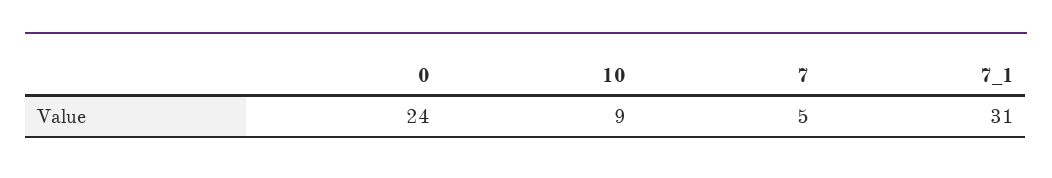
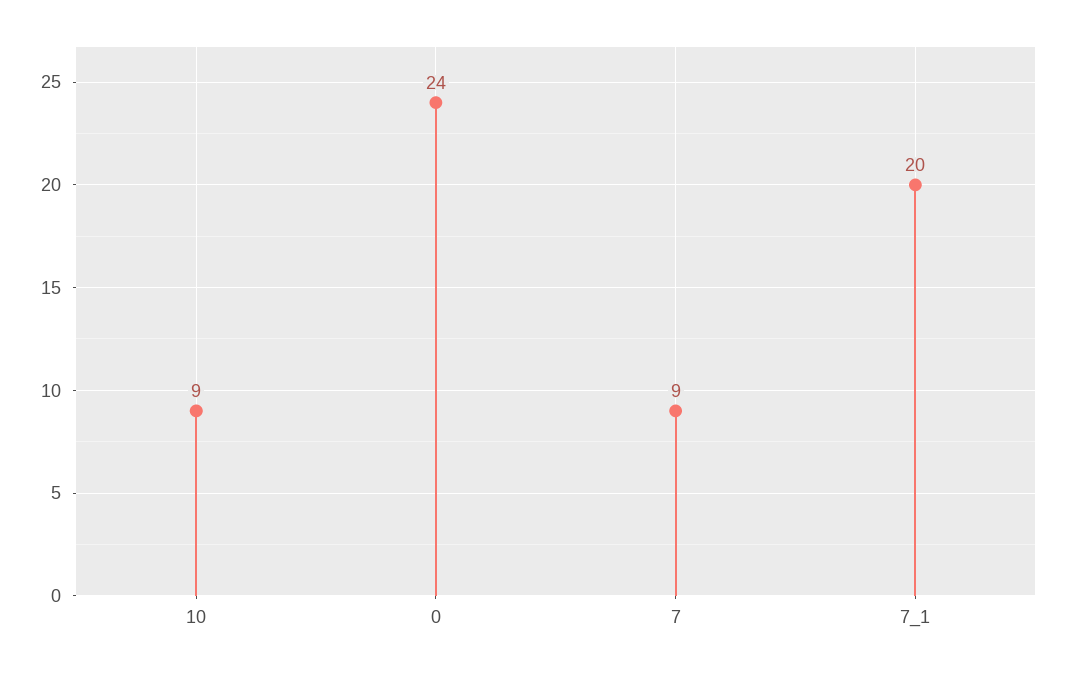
7: 5 -> 9
7_1: 31 -> 20

